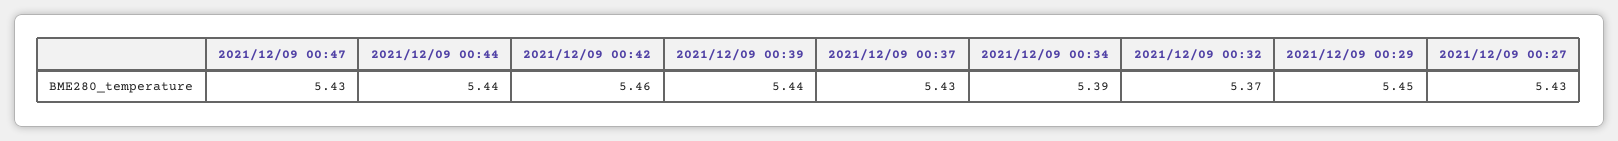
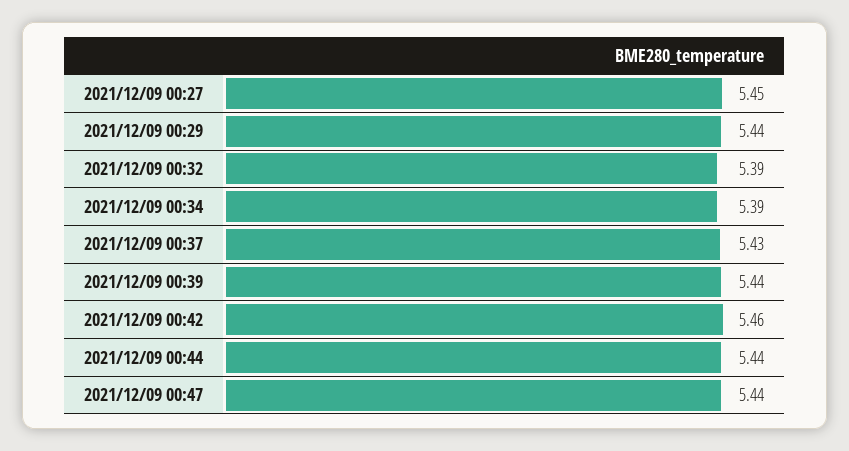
2021/12/09 00:47: 5.43 -> 5.44
2021/12/09 00:32: 5.37 -> 5.39
2021/12/09 00:29: 5.45 -> 5.44
2021/12/09 00:27: 5.43 -> 5.45

